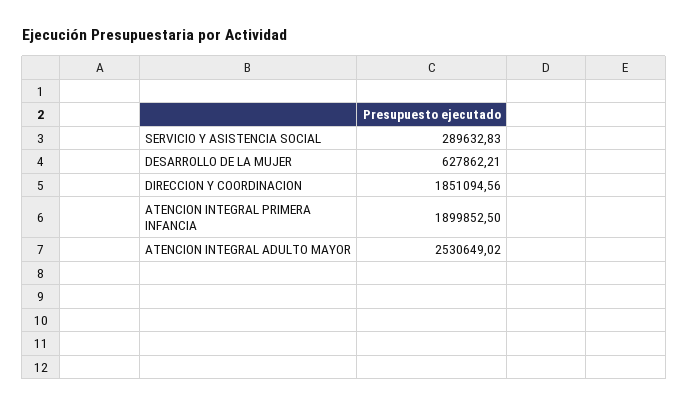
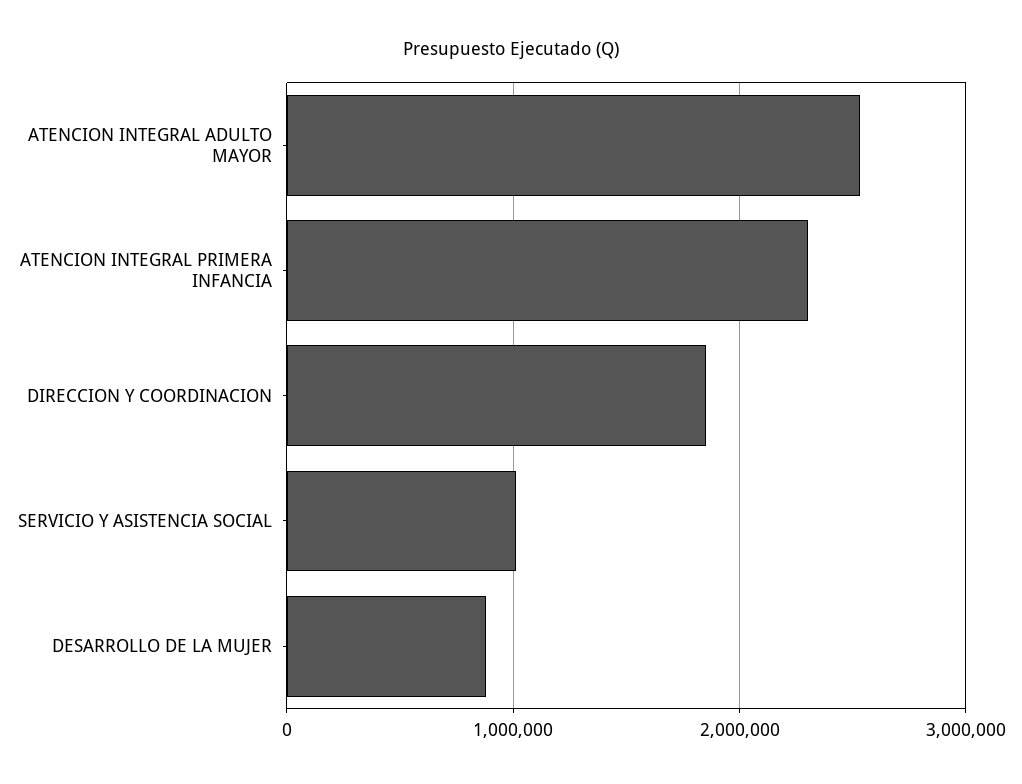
SERVICIO Y ASISTENCIA SOCIAL: 289632.83 -> 1000000
DESARROLLO DE LA MUJER: 627862.21 -> 900000
ATENCION INTEGRAL PRIMERA INFANCIA: 1899852.5 -> 2300000

